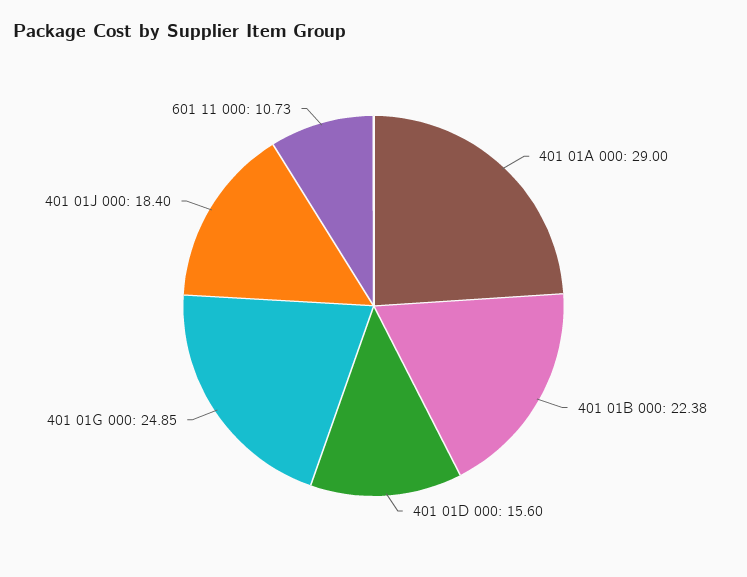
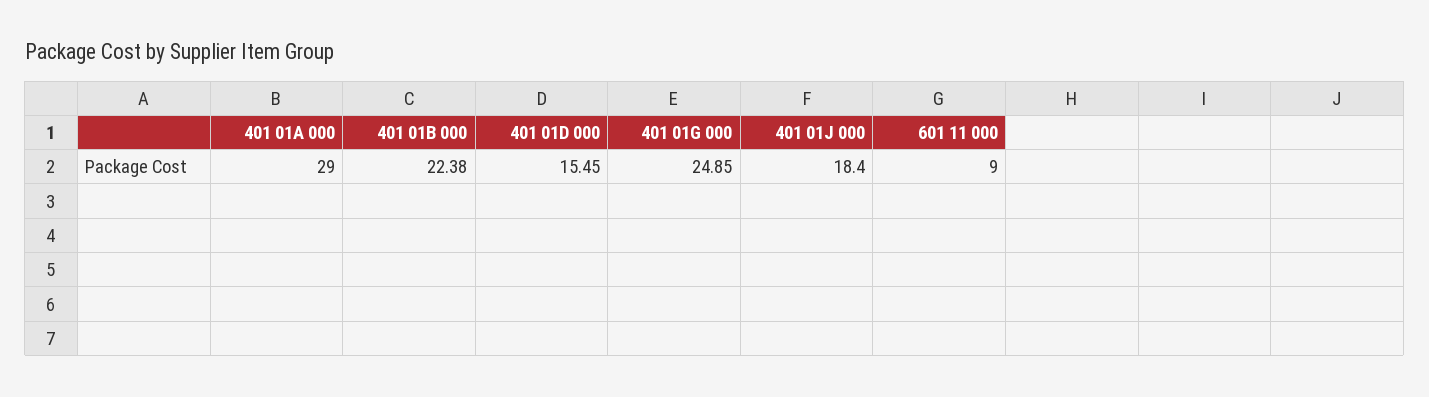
401 01D 000: 15.6 -> 15.45
601 11 000: 10.73 -> 9

